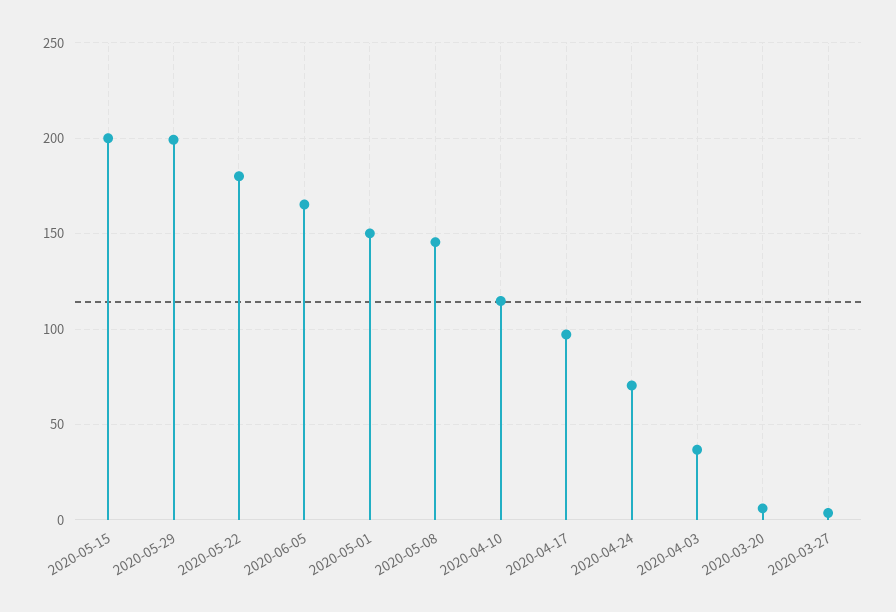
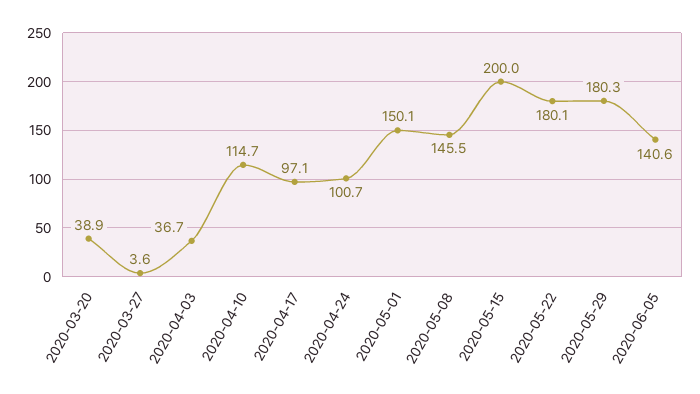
2020-05-29: 200 -> 180.3
2020-06-05: 165 -> 140.6
2020-04-24: 70 -> 100.7
2020-03-20: 5 -> 38.9

